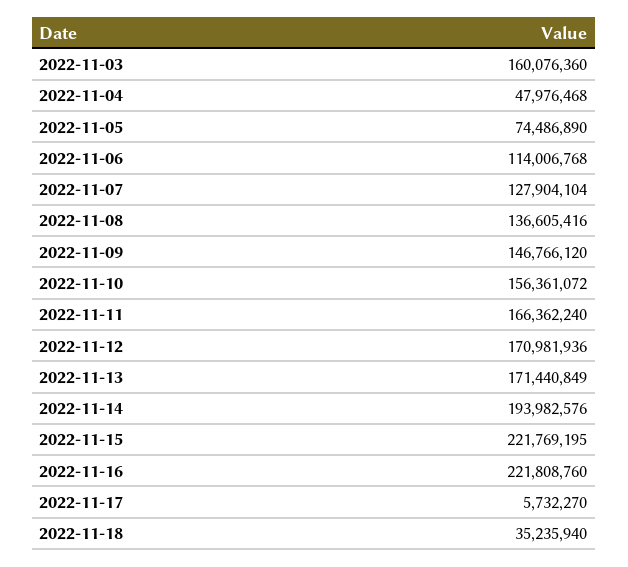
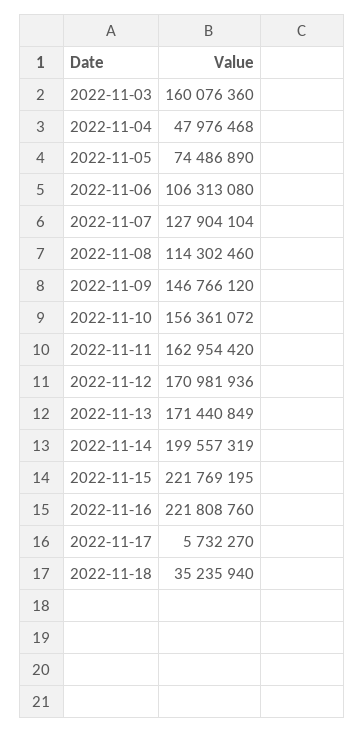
2022-11-06: 114006768 -> 106313080
2022-11-08: 136605416 -> 114302460
2022-11-11: 166362240 -> 162954420
2022-11-14: 193982576 -> 199557319

